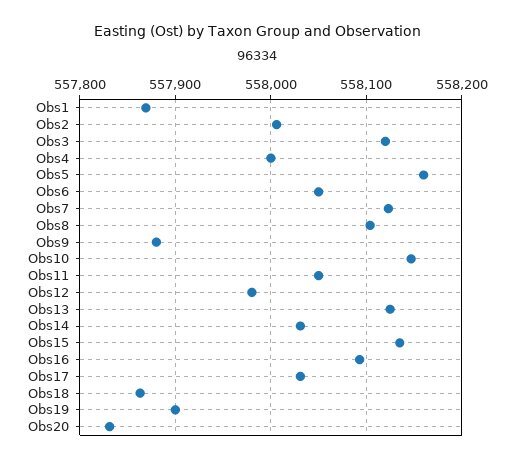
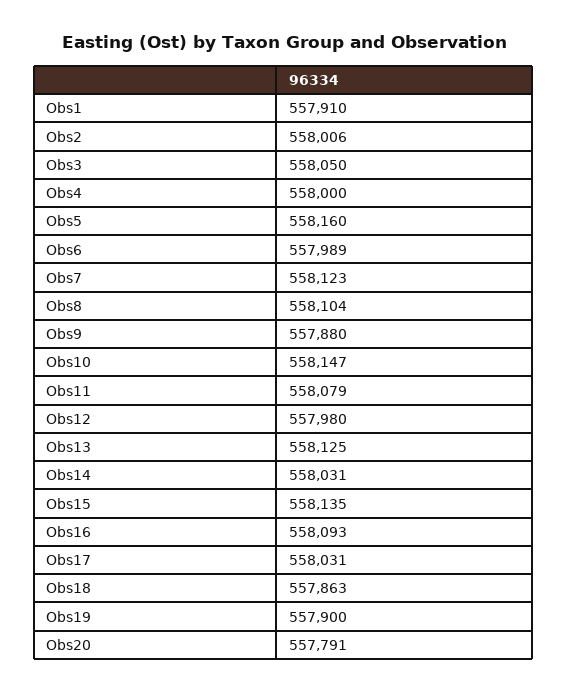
Obs1: 557870 -> 557910
Obs3: 558120 -> 558050
Obs6: 558050 -> 557989
Obs11: 558050 -> 558079
Obs20: 557830 -> 557791

